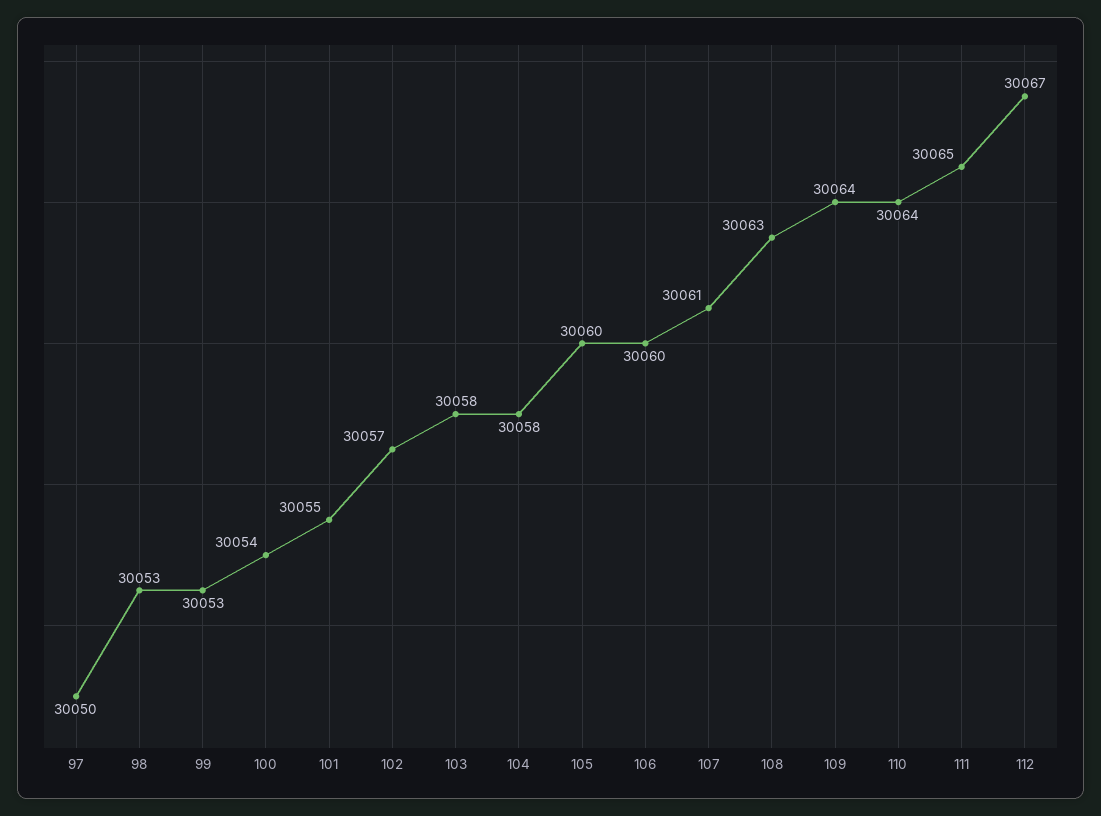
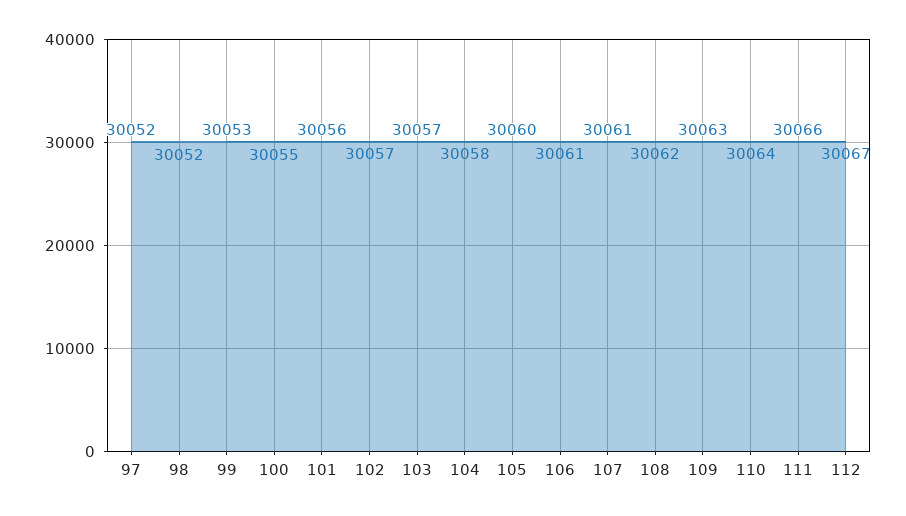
97: 30050 -> 30052
98: 30053 -> 30052
100: 30054 -> 30055
101: 30055 -> 30056
103: 30058 -> 30057
106: 30060 -> 30061
108: 30063 -> 30062
109: 30064 -> 30063
111: 30065 -> 30066

